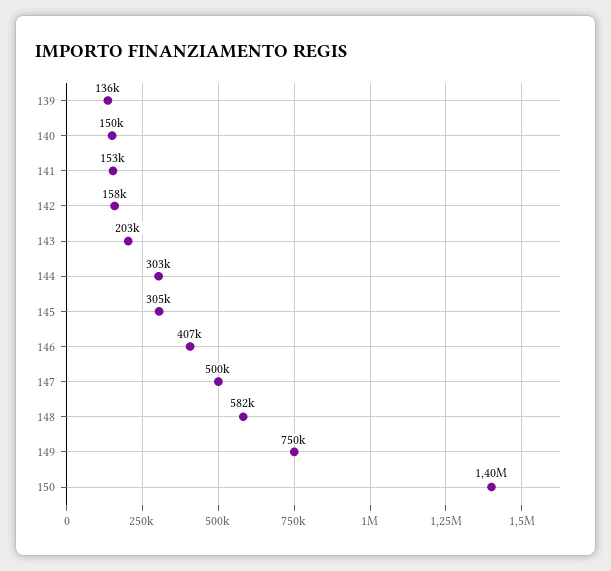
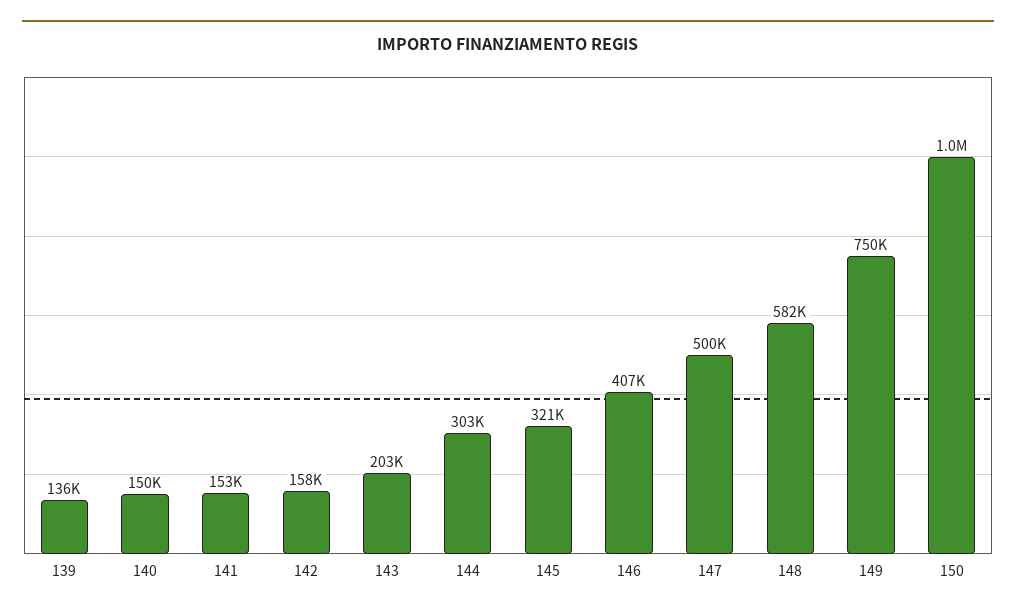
145: 305000 -> 321000
150: 1400000 -> 1000000

